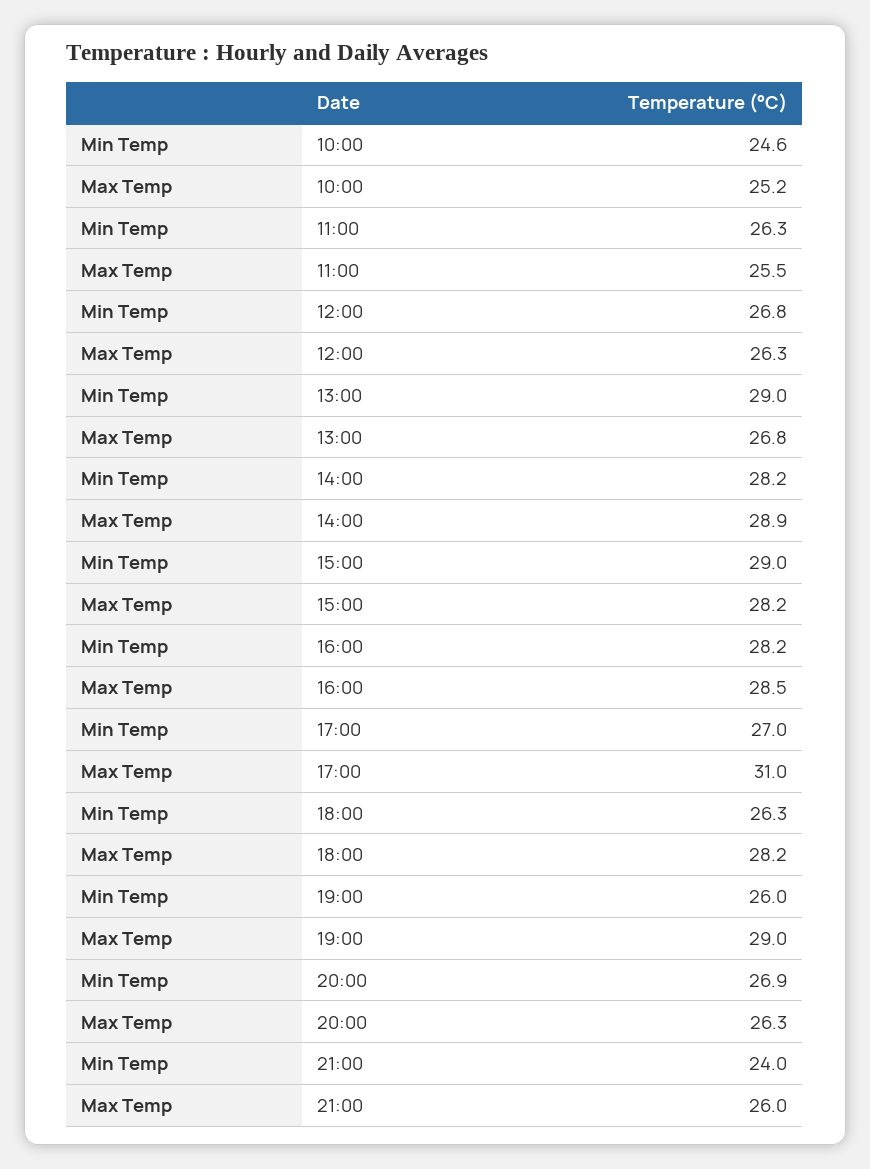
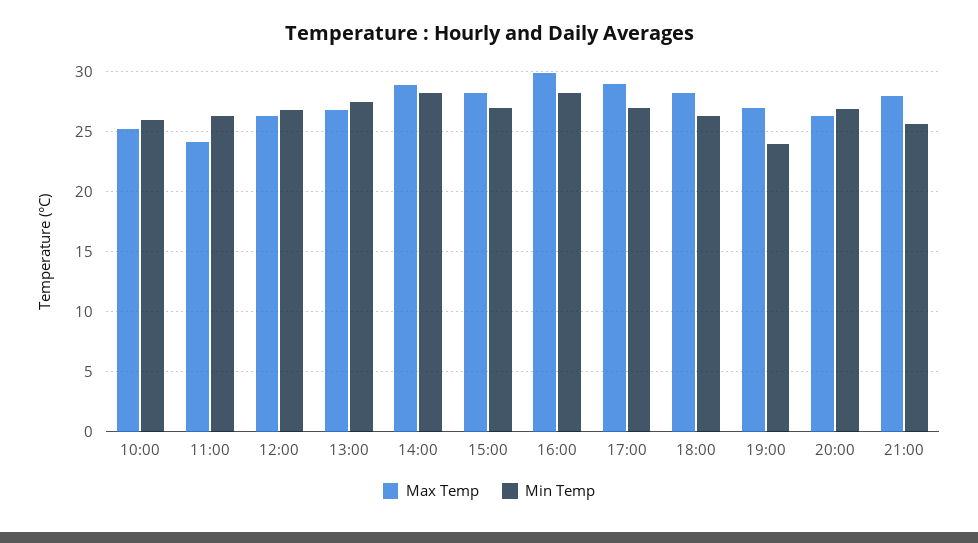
Min Temp, 10:00: 24.6 -> 26
Max Temp, 11:00: 25.5 -> 24
Min Temp, 13:00: 29 -> 27.5
Min Temp, 15:00: 29 -> 27
Max Temp, 16:00: 28.5 -> 30
Max Temp, 17:00: 31 -> 29
Min Temp, 19:00: 26 -> 24
Max Temp, 19:00: 29 -> 27
Min Temp, 21:00: 24 -> 25.5
Max Temp, 21:00: 26 -> 28

